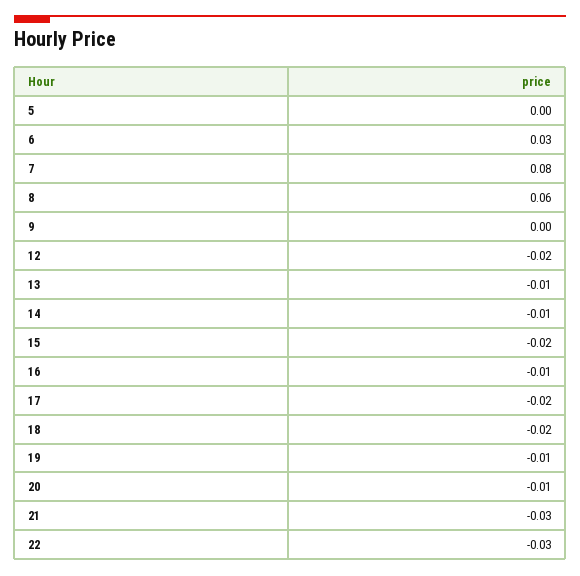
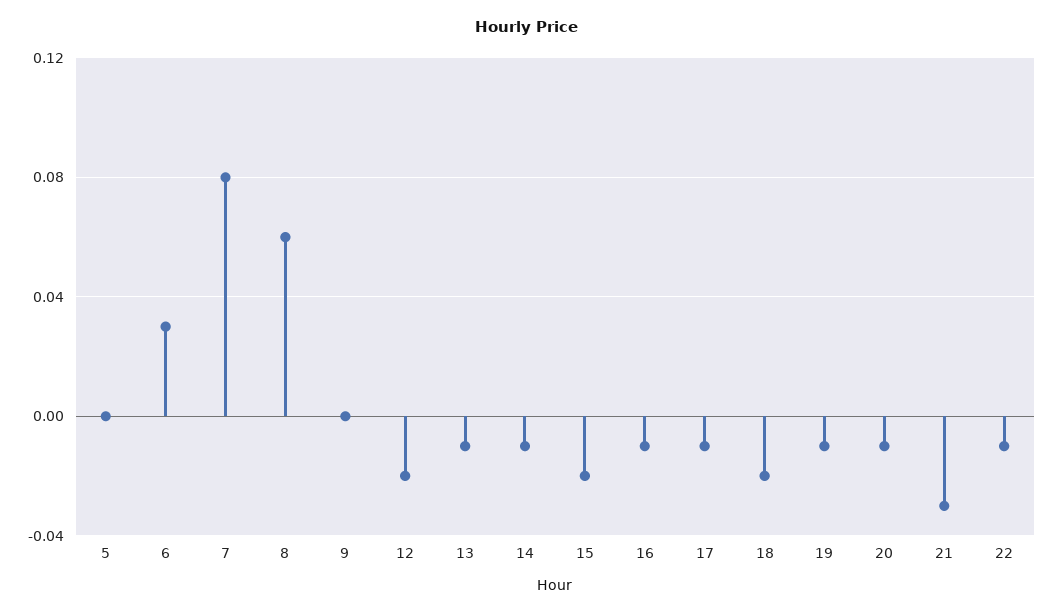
17: -0.02 -> -0.01
22: -0.03 -> -0.01

